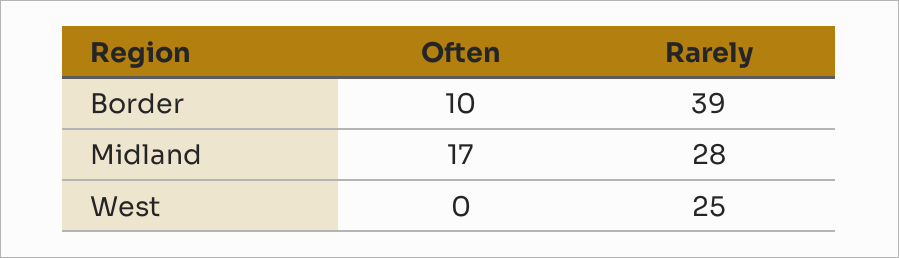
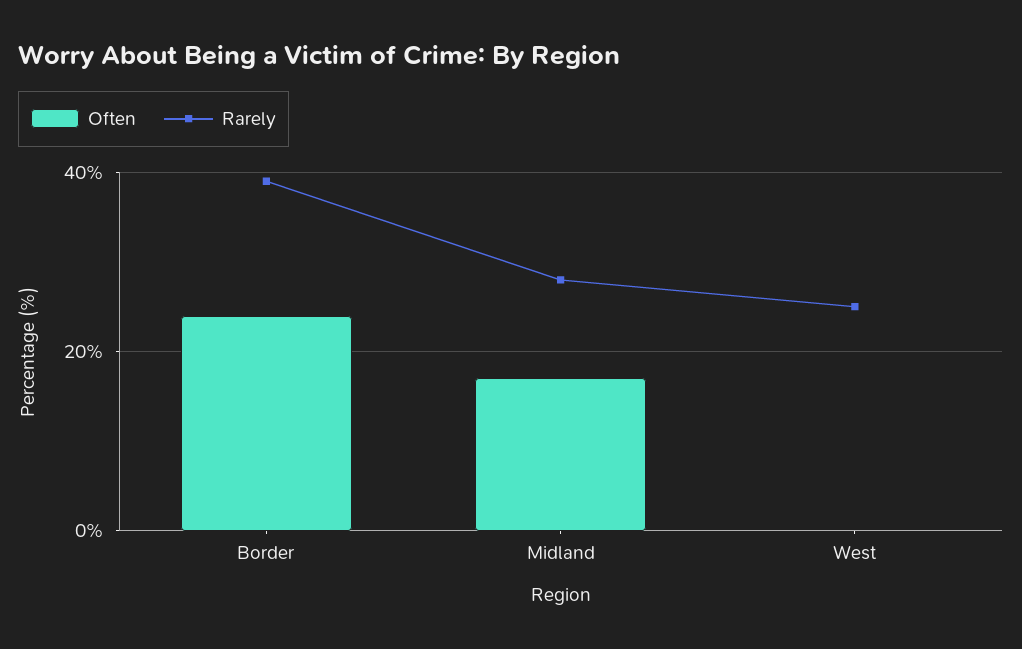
Often, Border: 10 -> 25

